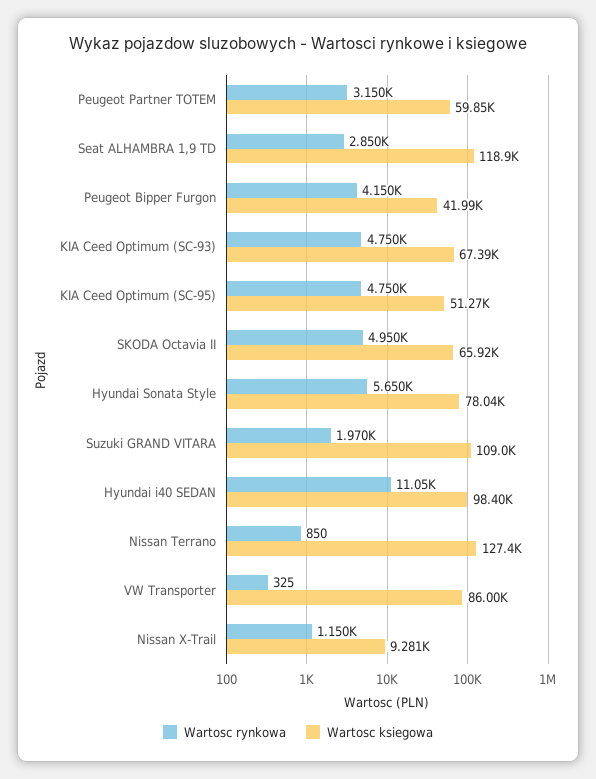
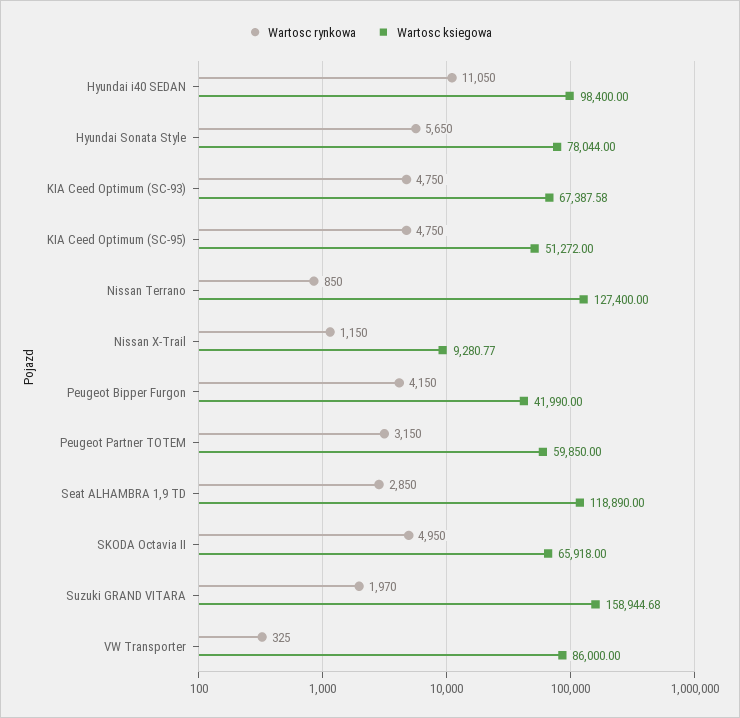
Wartosc ksiegowa, Suzuki GRAND VITARA: 109000 -> 158944.68

